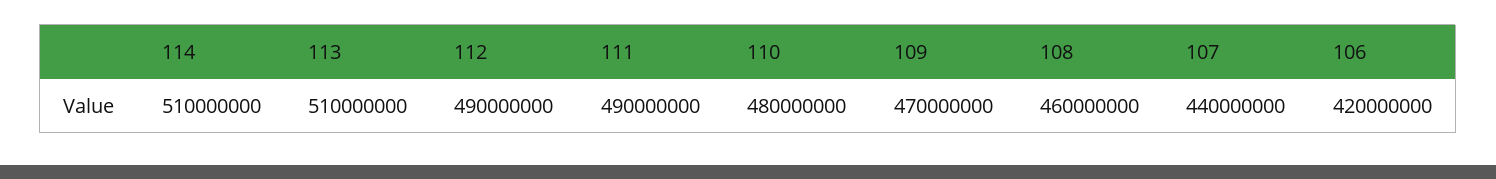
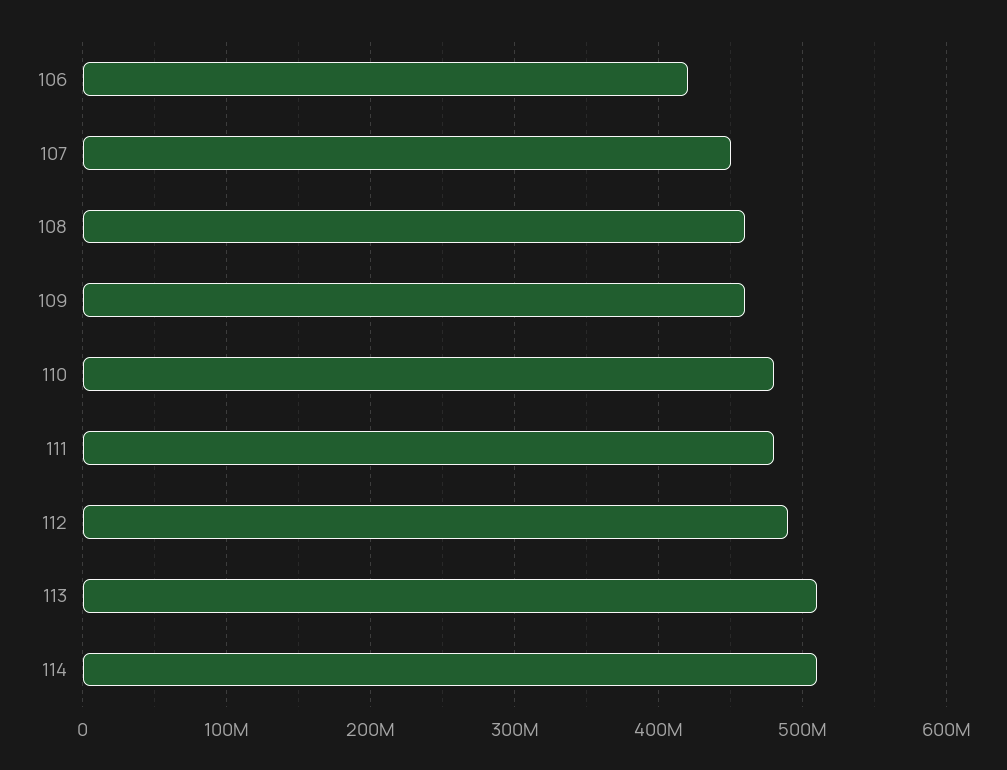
111: 490000000 -> 480000000
109: 470000000 -> 460000000
107: 440000000 -> 450000000

